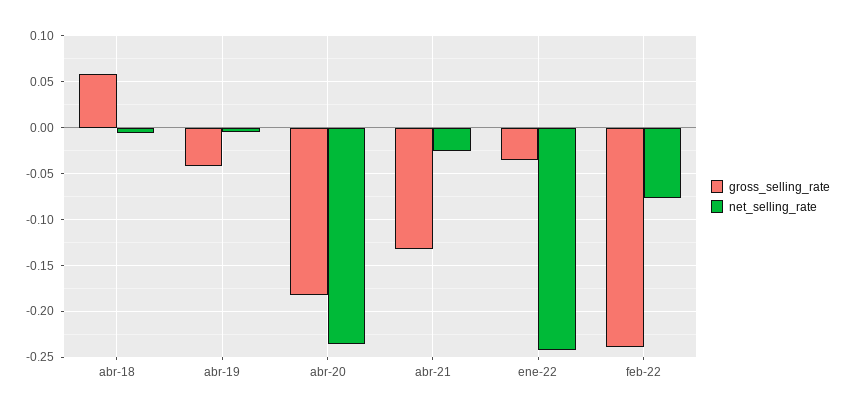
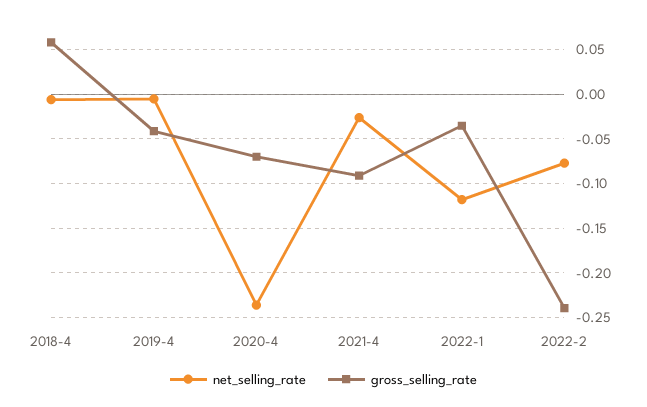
gross_selling_rate, abr-20: -0.18 -> -0.07
gross_selling_rate, abr-21: -0.13 -> -0.09
net_selling_rate, ene-22: -0.24 -> -0.12

